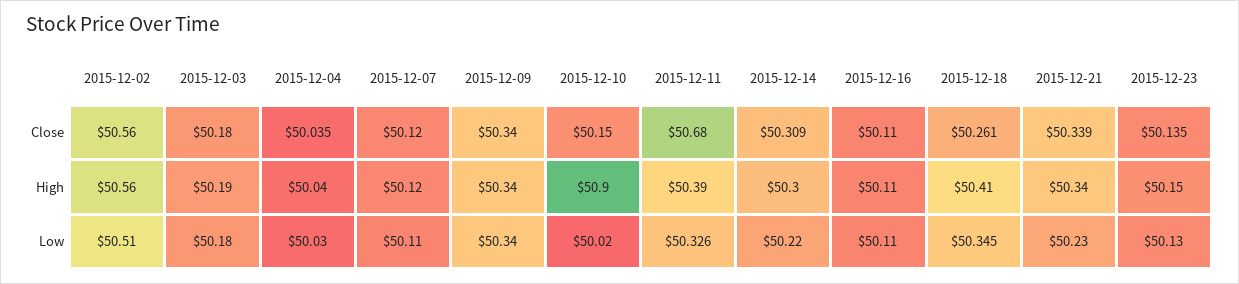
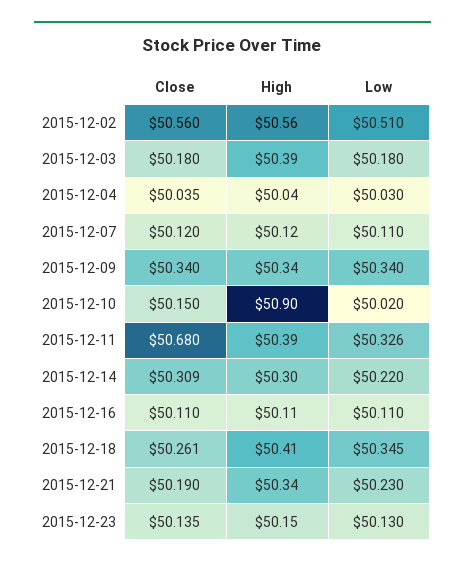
2015-12-21, Close: 50.339 -> 50.19
2015-12-03, High: 50.19 -> 50.39

